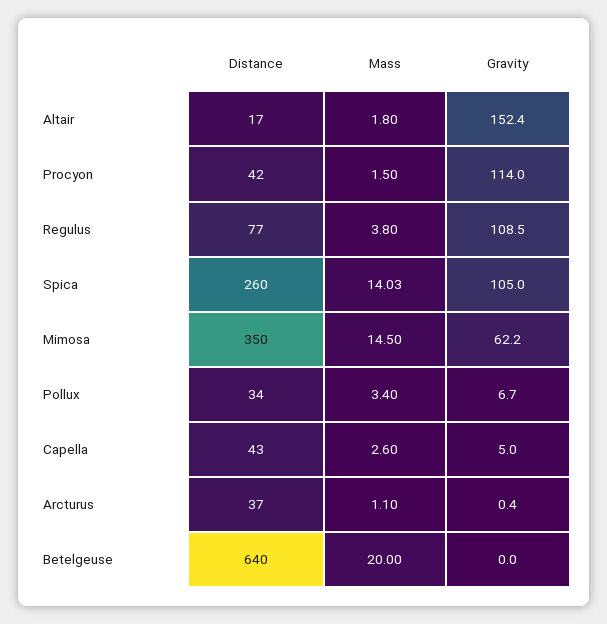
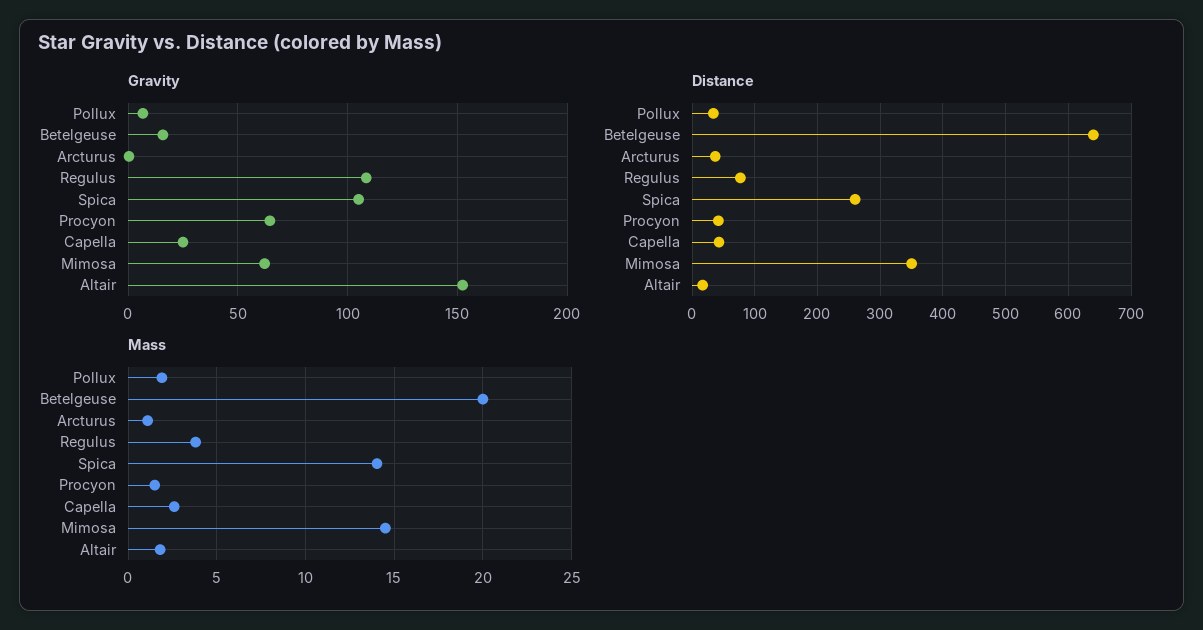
Gravity, Procyon: 114 -> 65
Mass, Pollux: 3.4 -> 2
Gravity, Capella: 5 -> 25
Gravity, Betelgeuse: 0 -> 15

